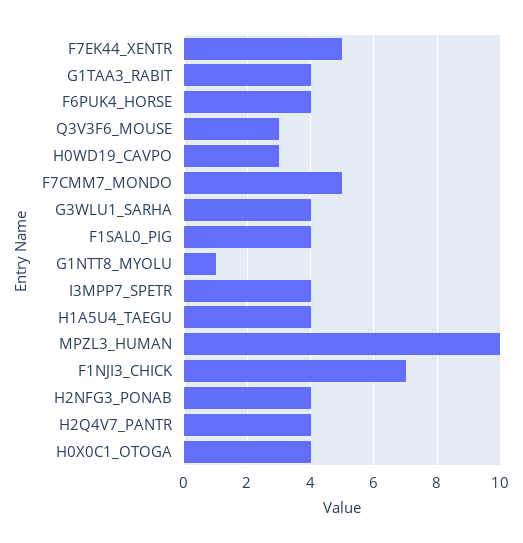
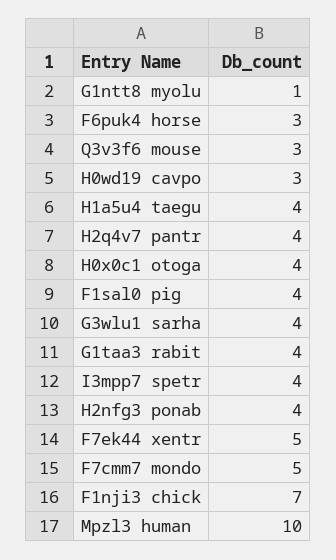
F6PUK4_HORSE: 4 -> 3

